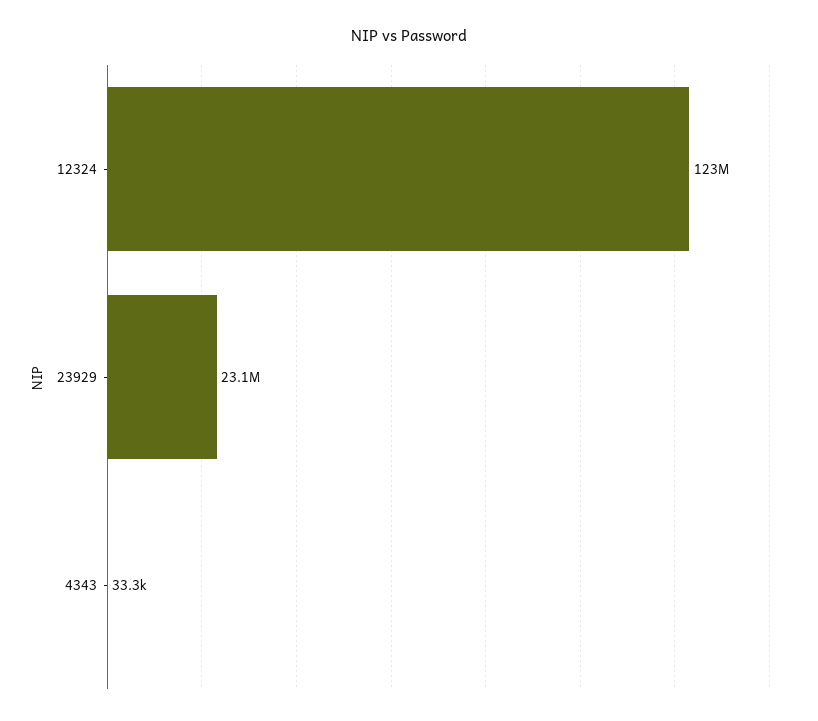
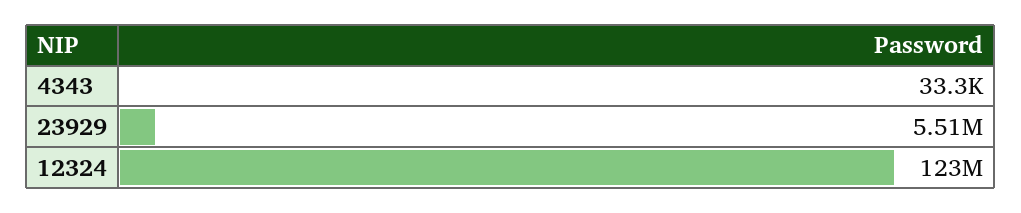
23929: 23100000 -> 5510000

